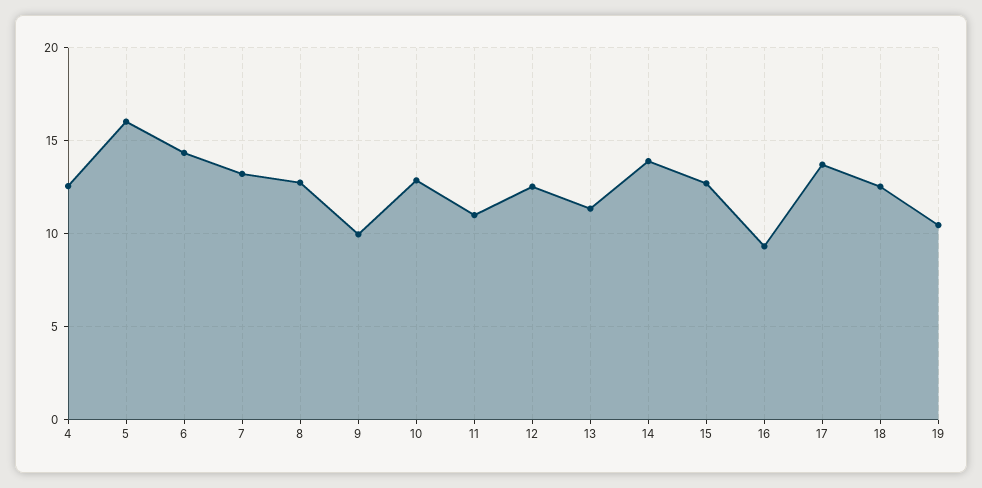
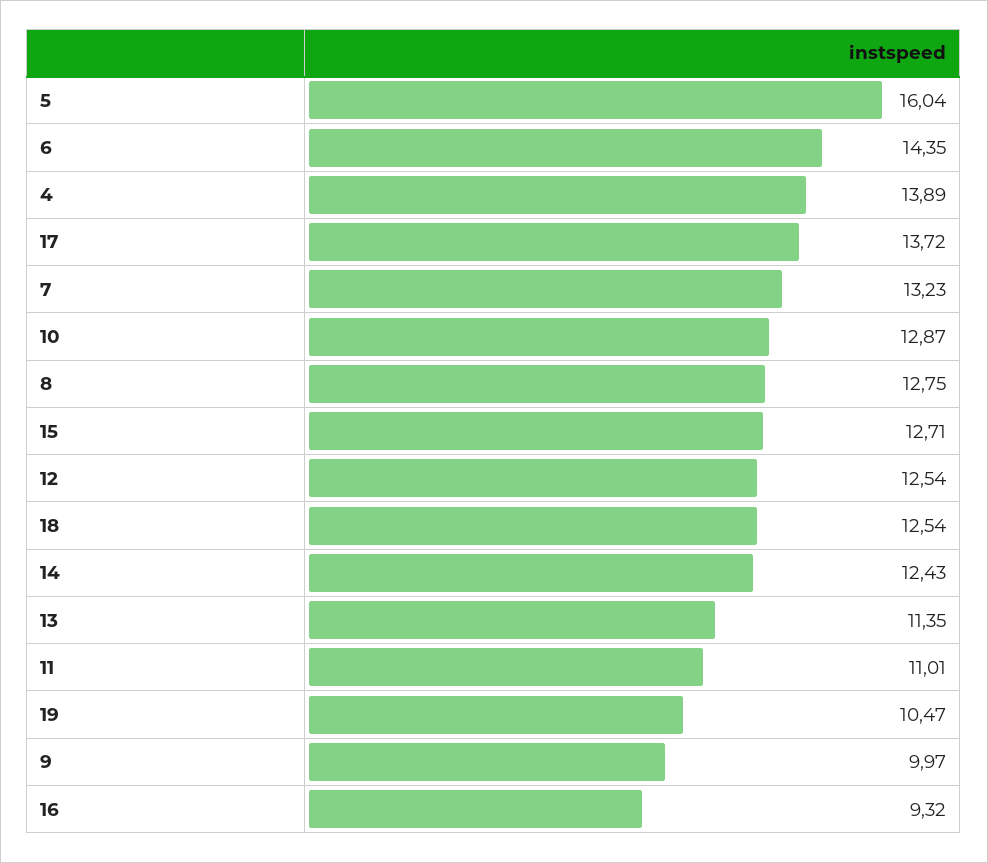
4: 12.5 -> 13.89
14: 14 -> 12.43

